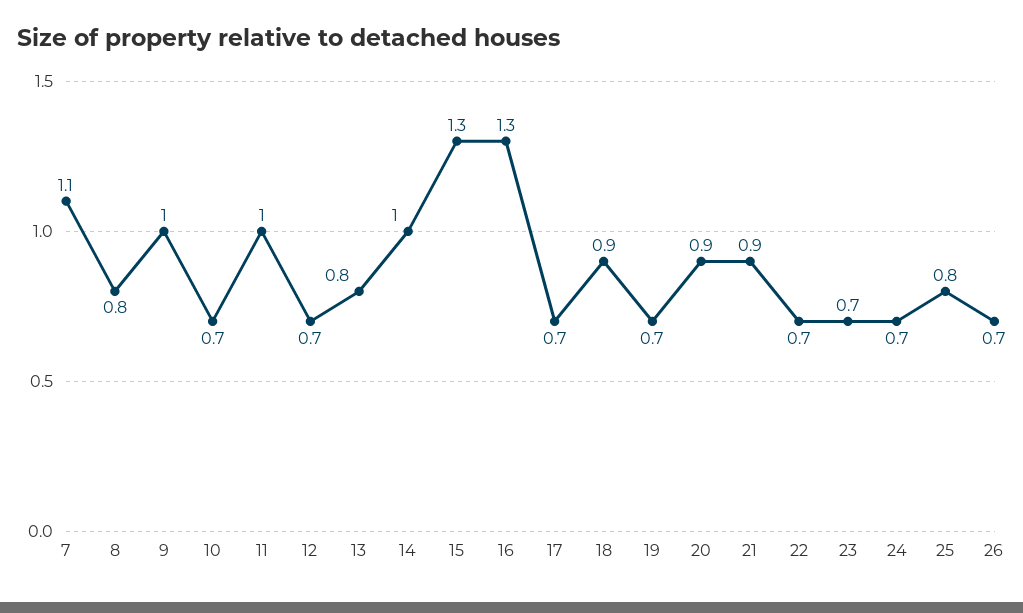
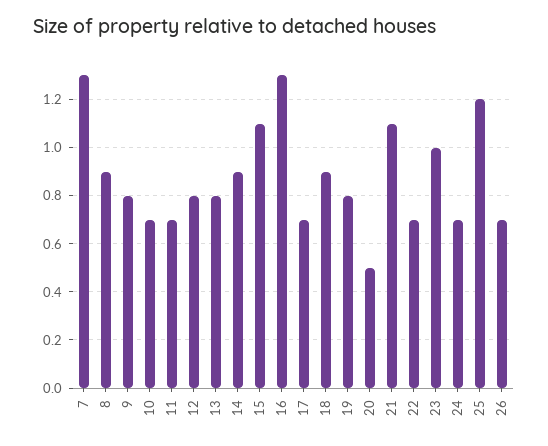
7: 1.1 -> 1.3
8: 0.8 -> 0.9
9: 1 -> 0.8
11: 1 -> 0.7
12: 0.7 -> 0.8
14: 1 -> 0.9
15: 1.3 -> 1.1
19: 0.7 -> 0.8
20: 0.9 -> 0.5
21: 0.9 -> 1.1
23: 0.7 -> 1
25: 0.8 -> 1.2

